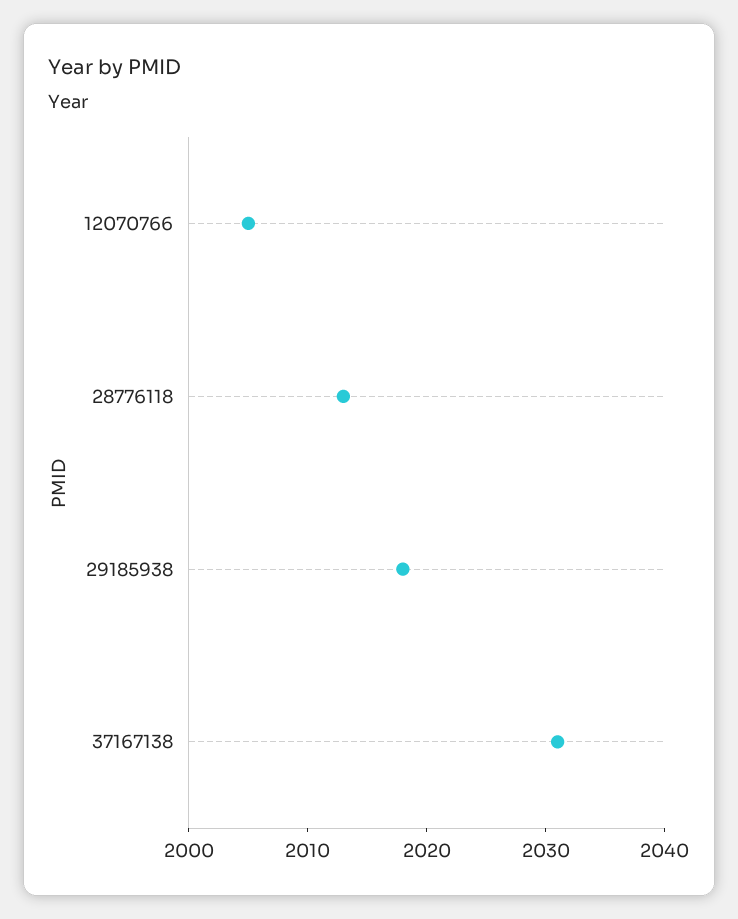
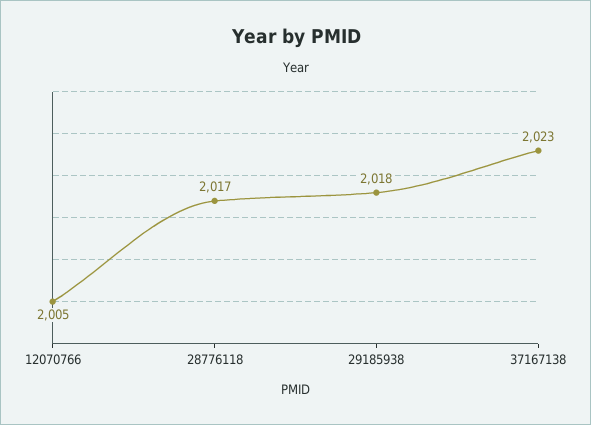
28776118: 2013 -> 2017
37167138: 2031 -> 2023

